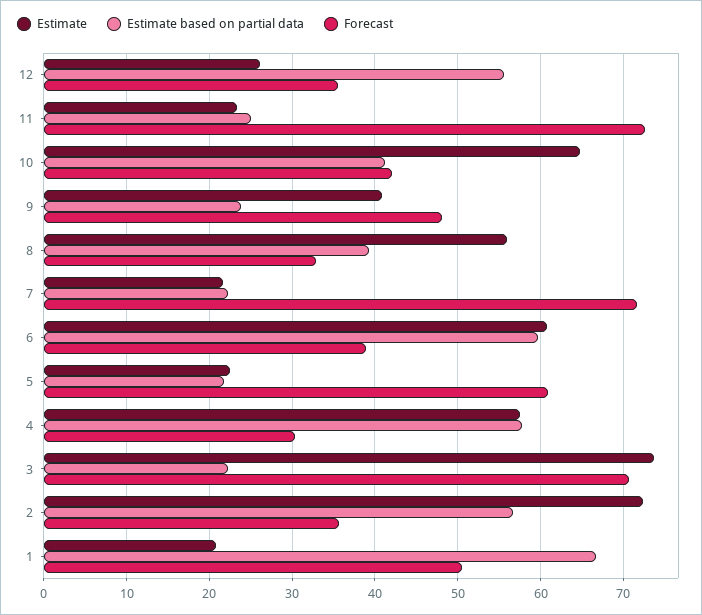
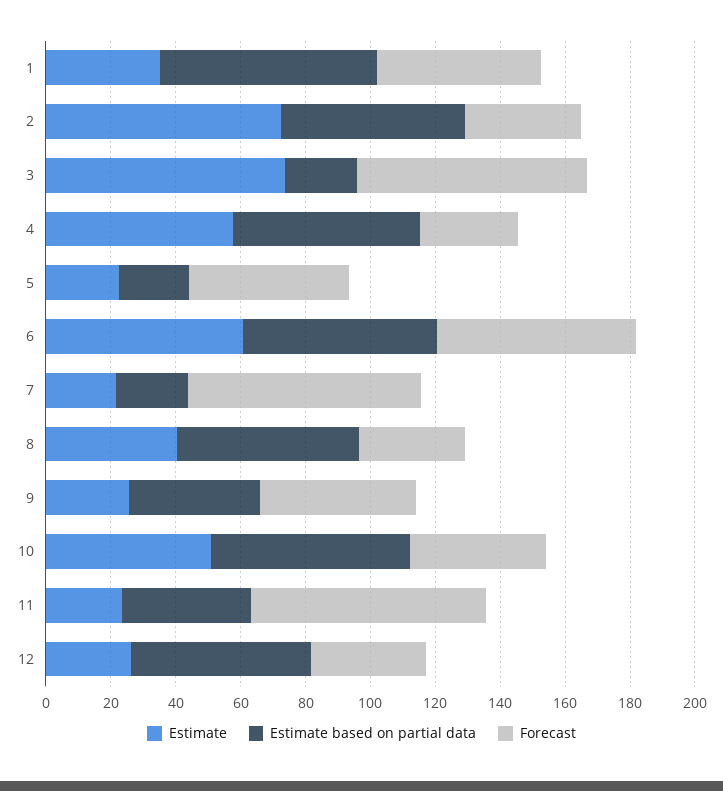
Estimate based on partial data, 11: 25 -> 40
Estimate, 10: 65 -> 50
Estimate based on partial data, 10: 41 -> 60
Estimate, 9: 41 -> 25
Estimate based on partial data, 9: 24 -> 40
Estimate, 8: 56 -> 40
Estimate based on partial data, 8: 39 -> 55
Forecast, 6: 39 -> 60
Forecast, 5: 61 -> 50
Estimate, 1: 21 -> 35

